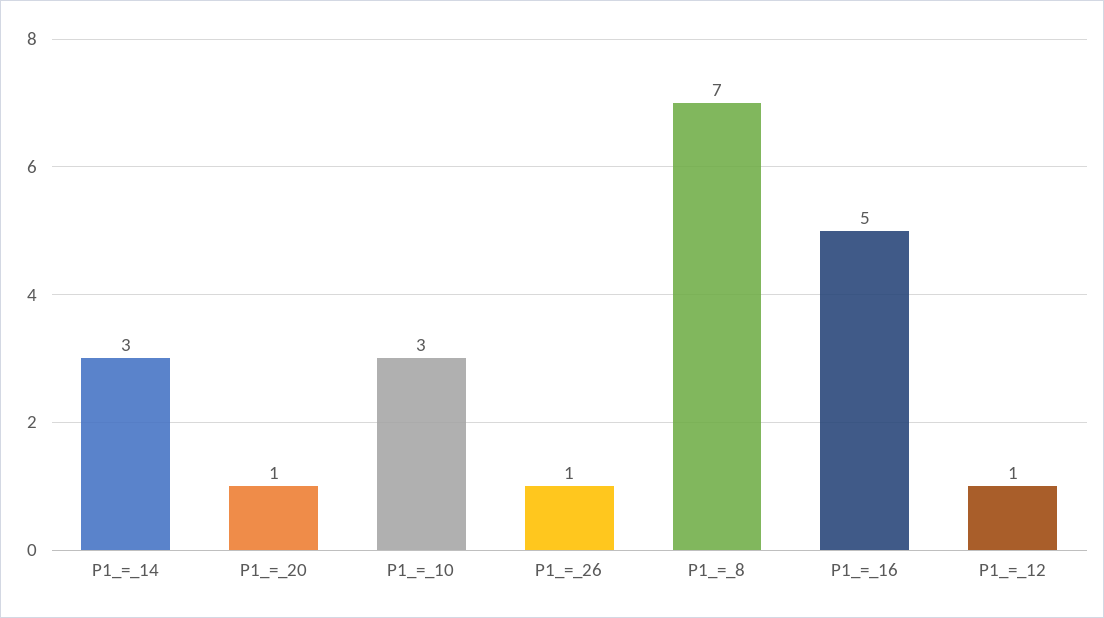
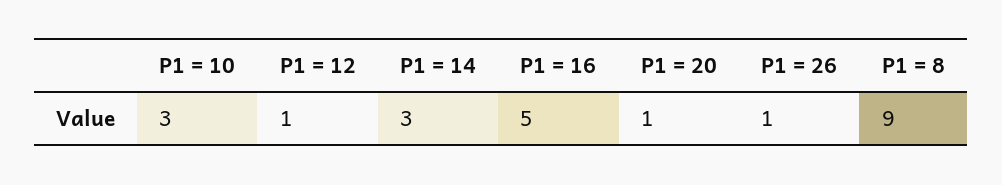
P1_=_8: 7 -> 9

